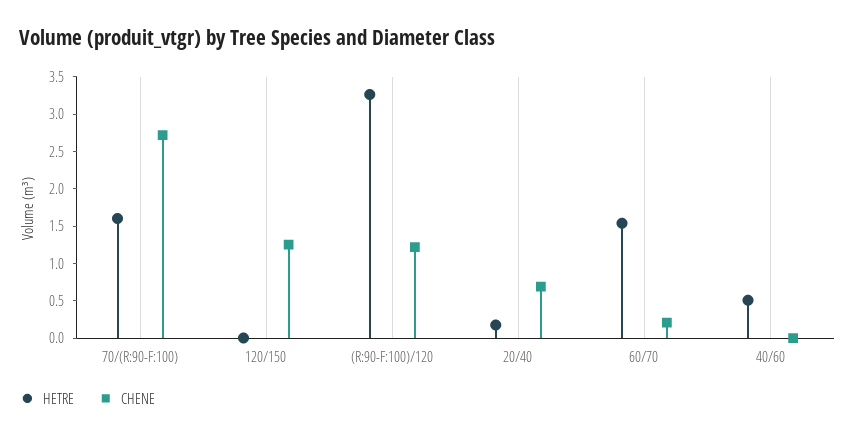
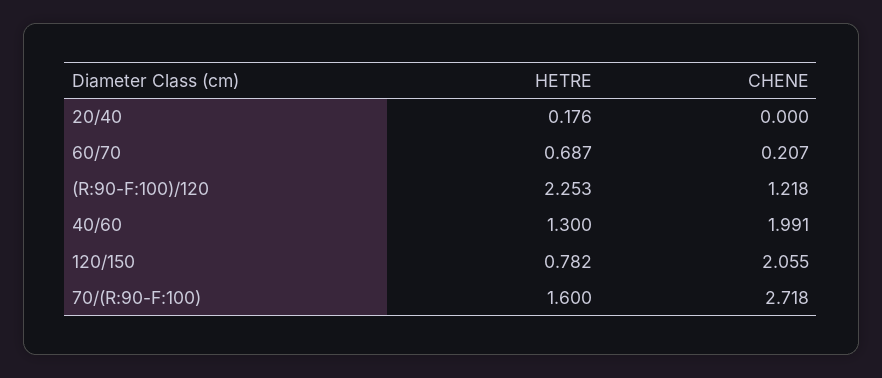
HETRE, 120/150: 0 -> 0.782
CHENE, 120/150: 1.25 -> 2.055
HETRE, (R:90-F:100)/120: 3.25 -> 2.253
CHENE, 20/40: 0.75 -> 0
HETRE, 60/70: 1.5 -> 0.687
HETRE, 40/60: 0.5 -> 1.3
CHENE, 40/60: 0 -> 1.991

